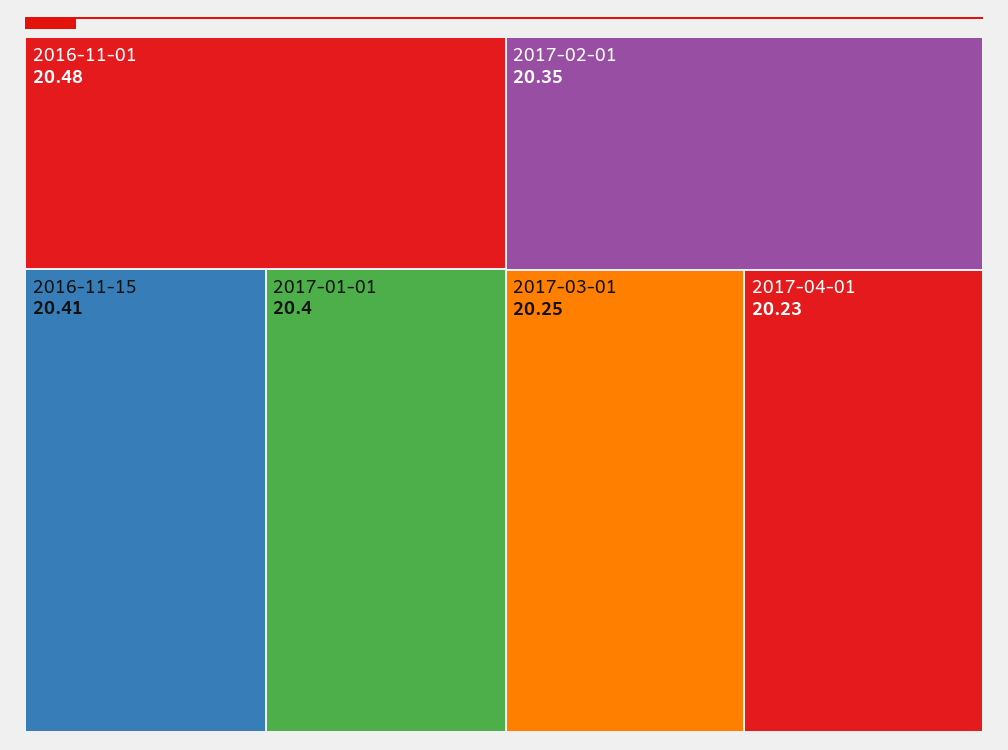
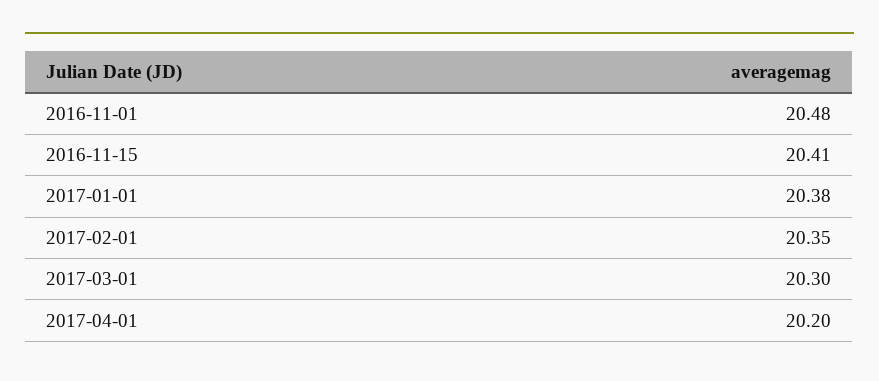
2017-01-01: 20.4 -> 20.38
2017-03-01: 20.25 -> 20.3
2017-04-01: 20.23 -> 20.2

